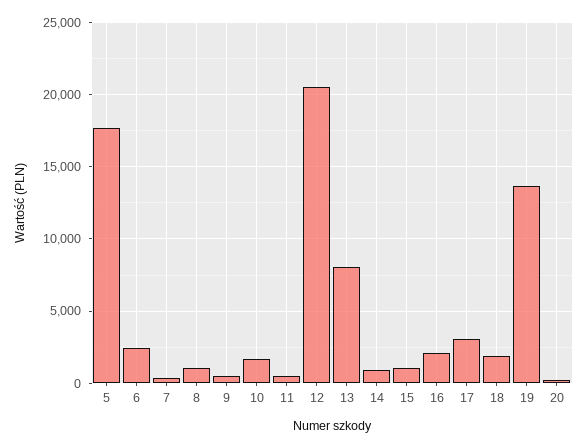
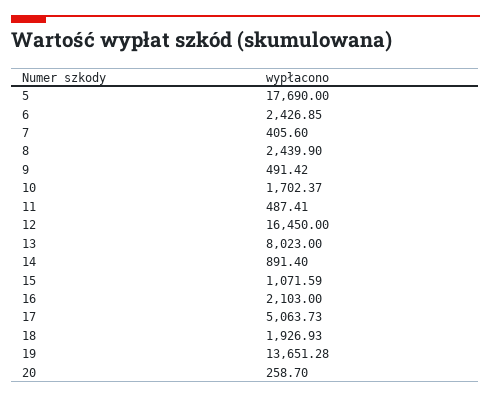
8: 1000 -> 2439.9
12: 20500 -> 16450
17: 3000 -> 5063.73

